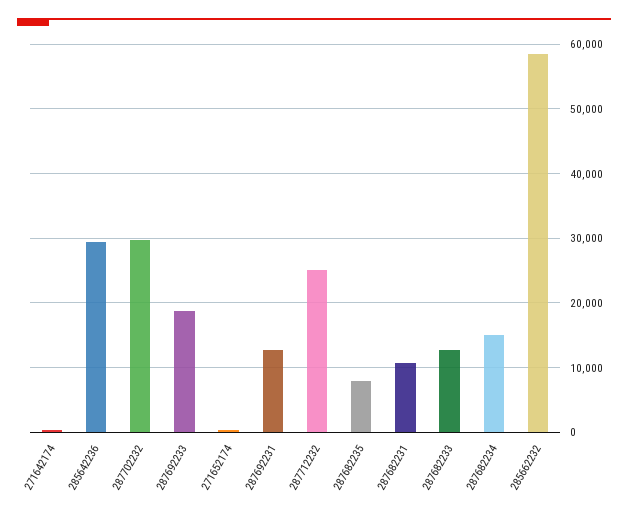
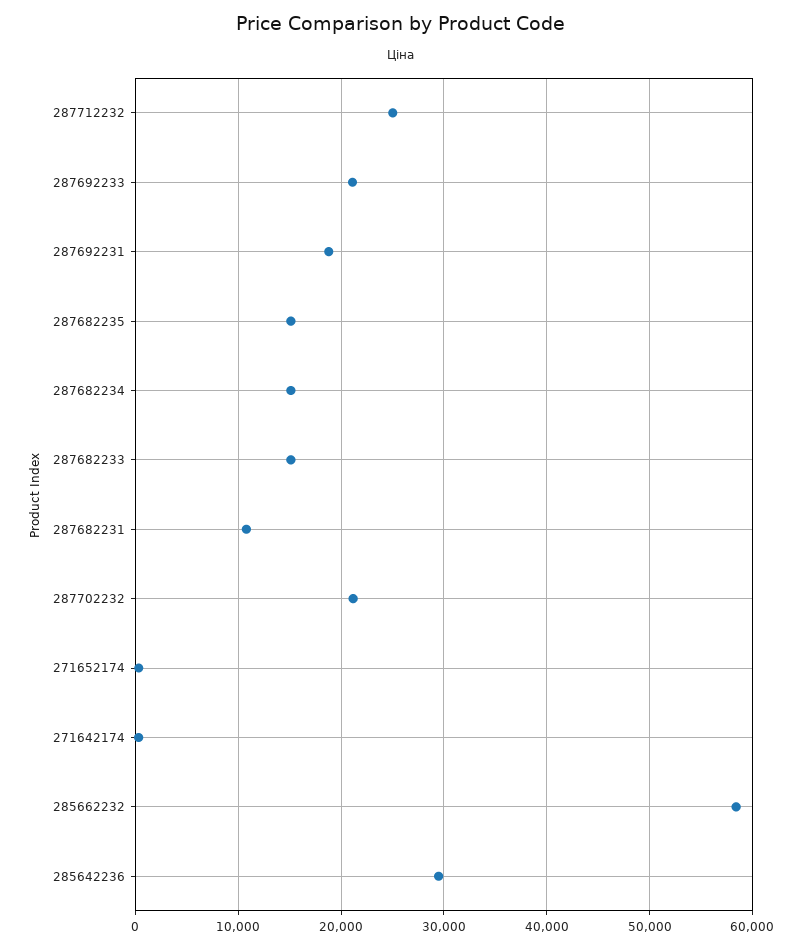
287702232: 30000 -> 21000
287692233: 19000 -> 21000
287692231: 13000 -> 19000
287682235: 8000 -> 15000
287682233: 13000 -> 15000

